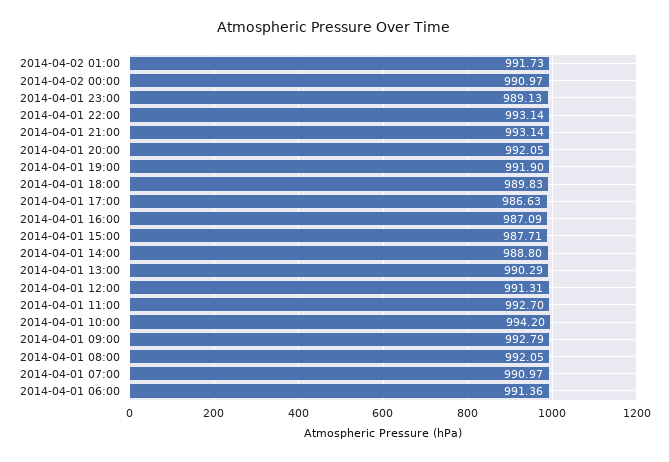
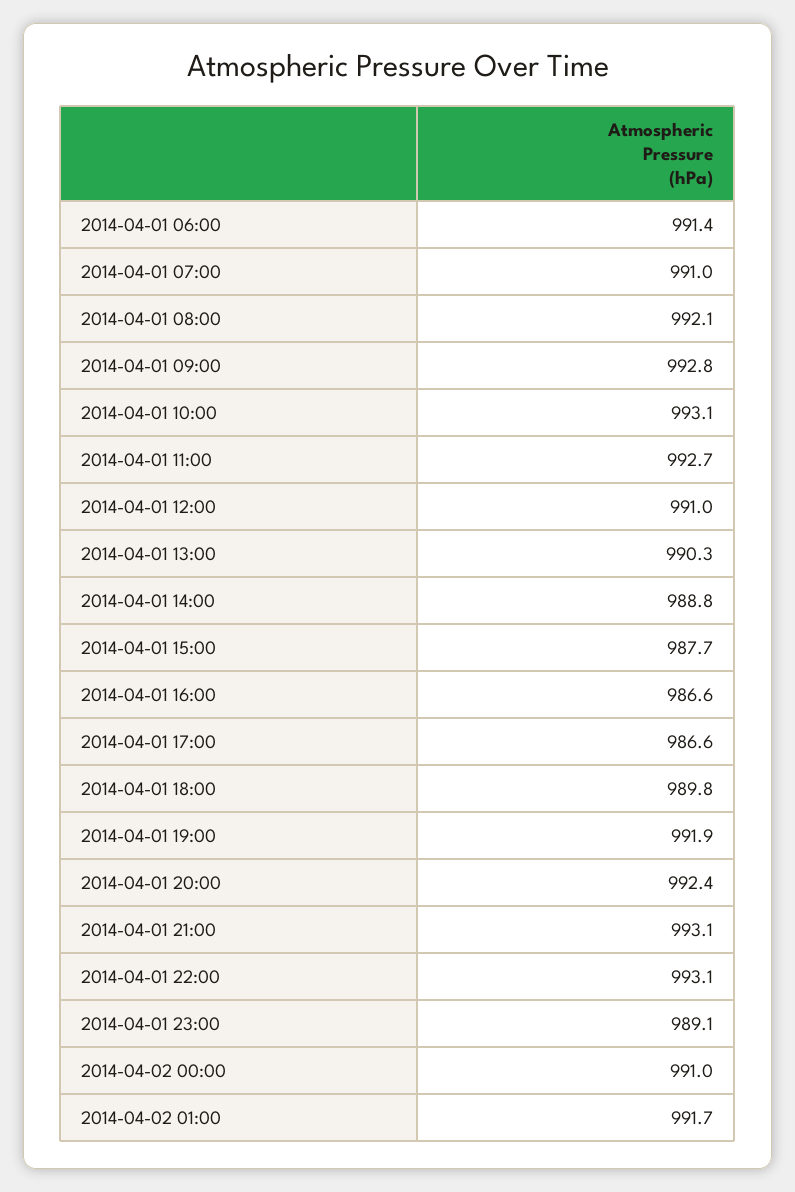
2014-04-01 20:00: 992.05 -> 992.4
2014-04-01 16:00: 987.09 -> 986.6
2014-04-01 12:00: 991.31 -> 991
2014-04-01 10:00: 994.2 -> 993.1

